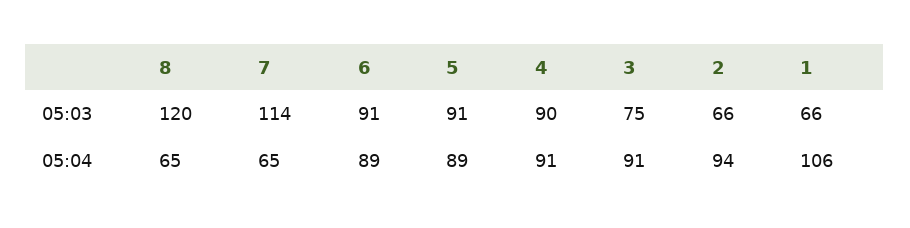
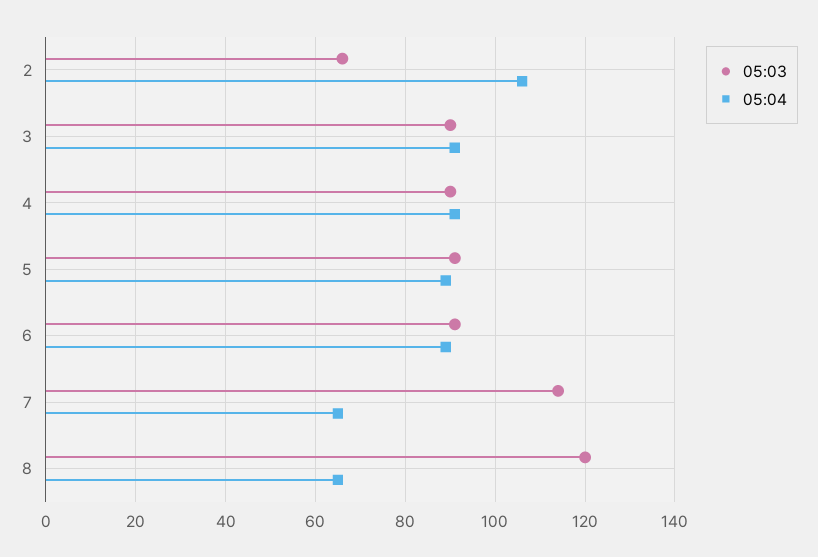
05:03, 3: 75 -> 90
05:03, 1: 66 -> none
05:04, 2: 94 -> 105
05:04, 1: 106 -> none

